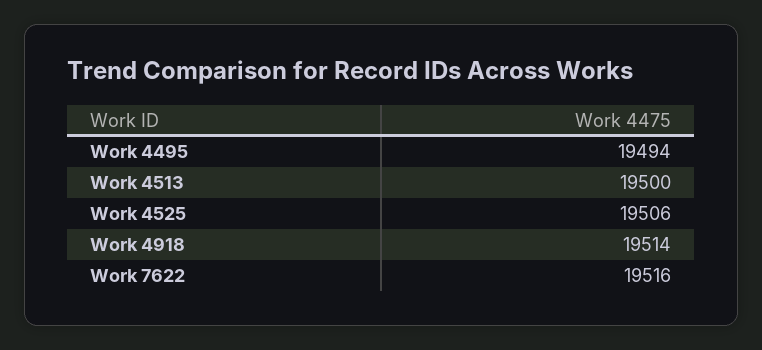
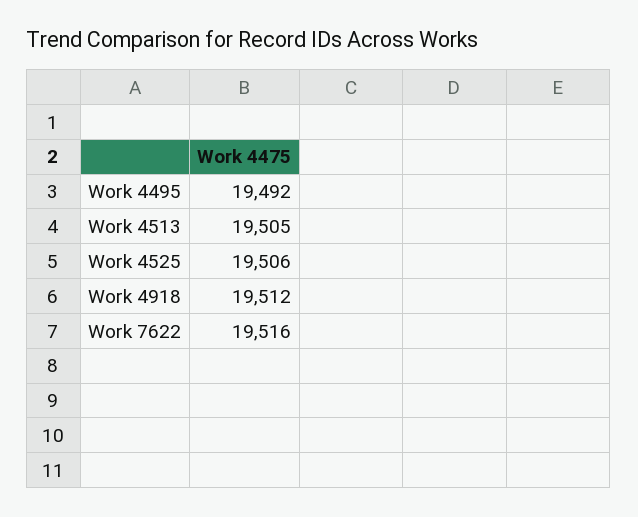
Work 4495: 19494 -> 19492
Work 4513: 19500 -> 19505
Work 4918: 19514 -> 19512

